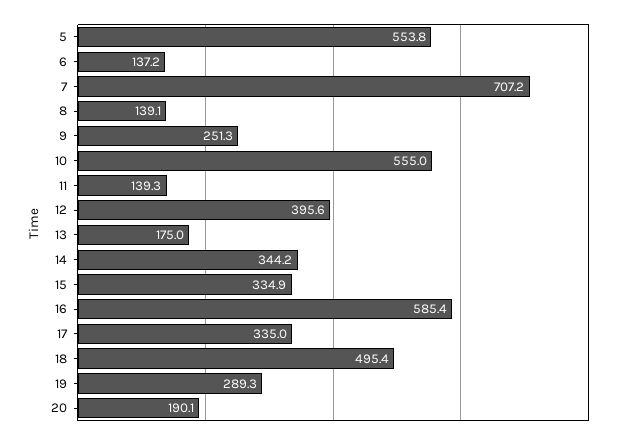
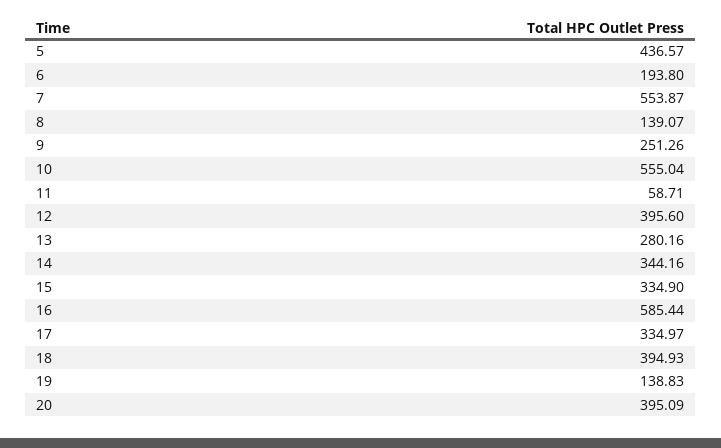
5: 553.8 -> 436.57
6: 137.2 -> 193.8
7: 707.2 -> 553.87
11: 139.3 -> 58.71
13: 175 -> 280.16
18: 495.4 -> 394.93
19: 289.3 -> 138.83
20: 190.1 -> 395.09

